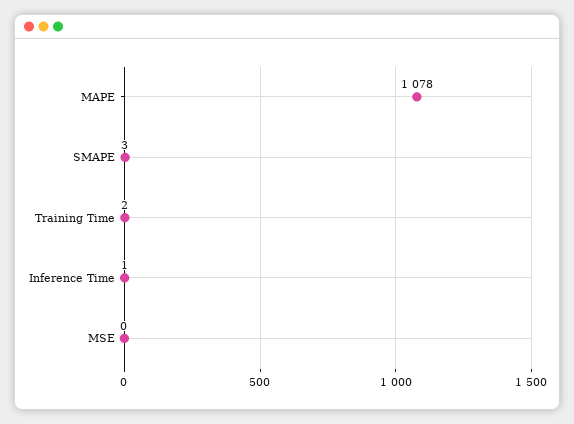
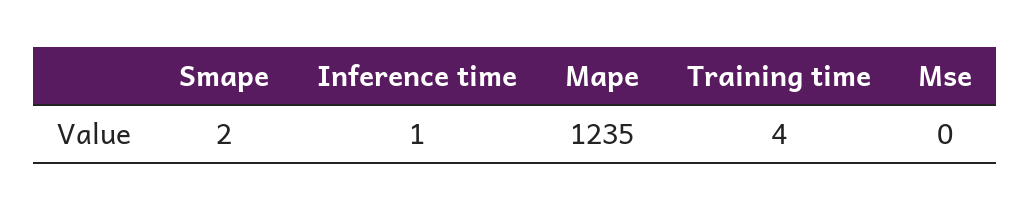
MAPE: 1078 -> 1235
SMAPE: 3 -> 2
Training Time: 2 -> 4

